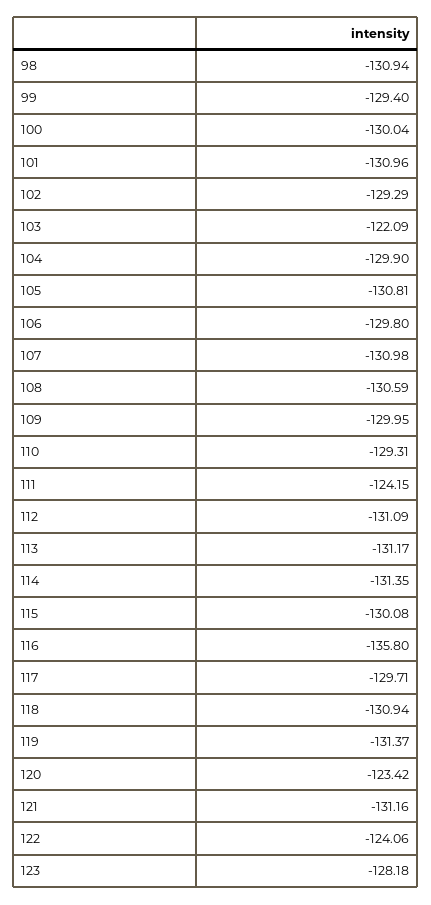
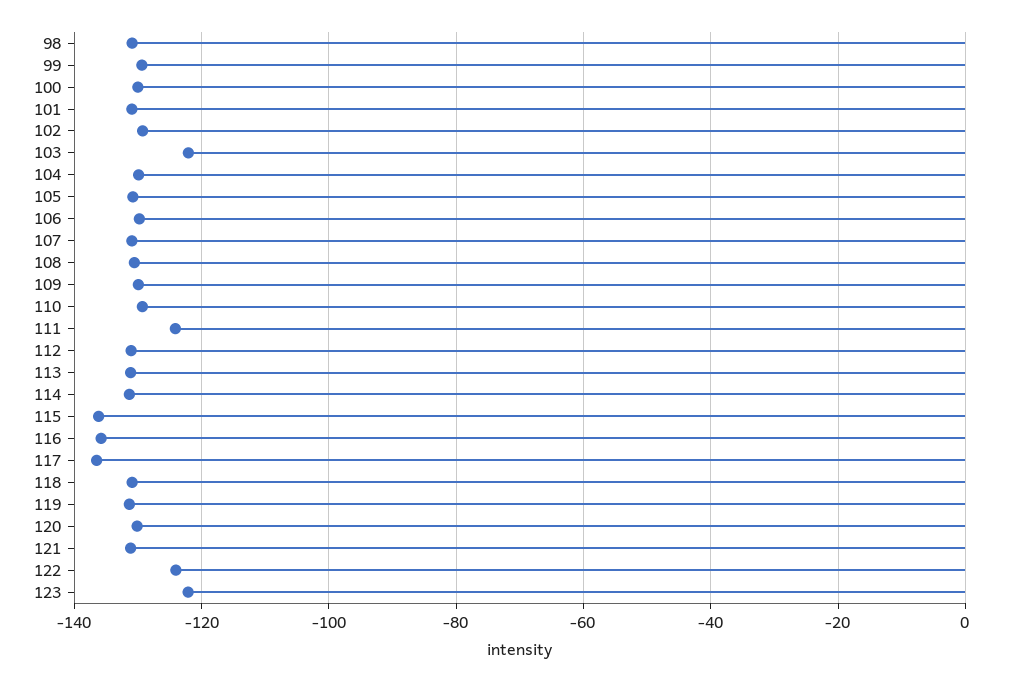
115: -130.08 -> -136
117: -129.71 -> -136
120: -123.42 -> -130
123: -128.18 -> -122

